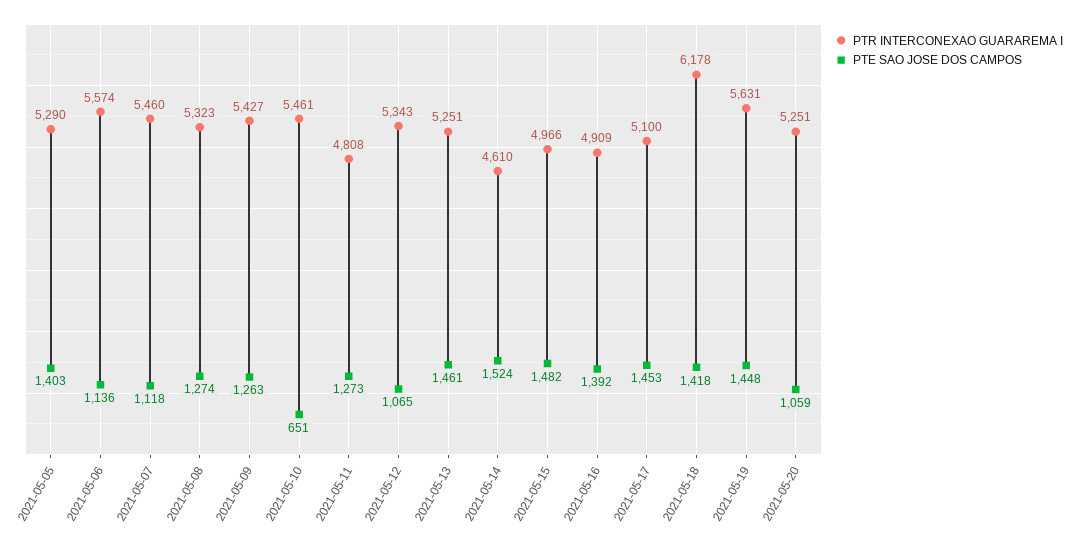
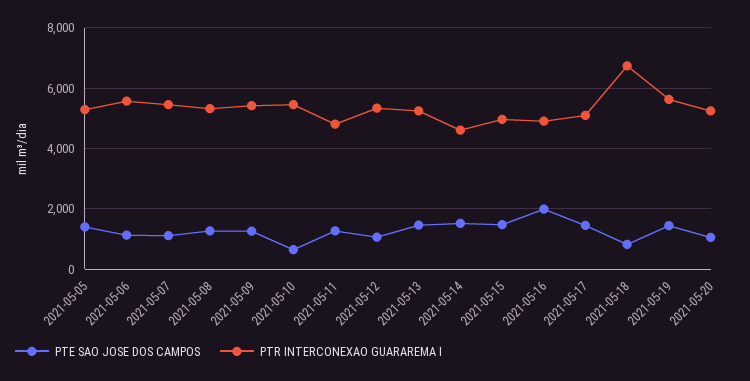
PTE SAO JOSE DOS CAMPOS, 2021-05-16: 1392 -> 2000
PTR INTERCONEXAO GUARAREMA I, 2021-05-18: 6178 -> 6800
PTE SAO JOSE DOS CAMPOS, 2021-05-18: 1418 -> 800

